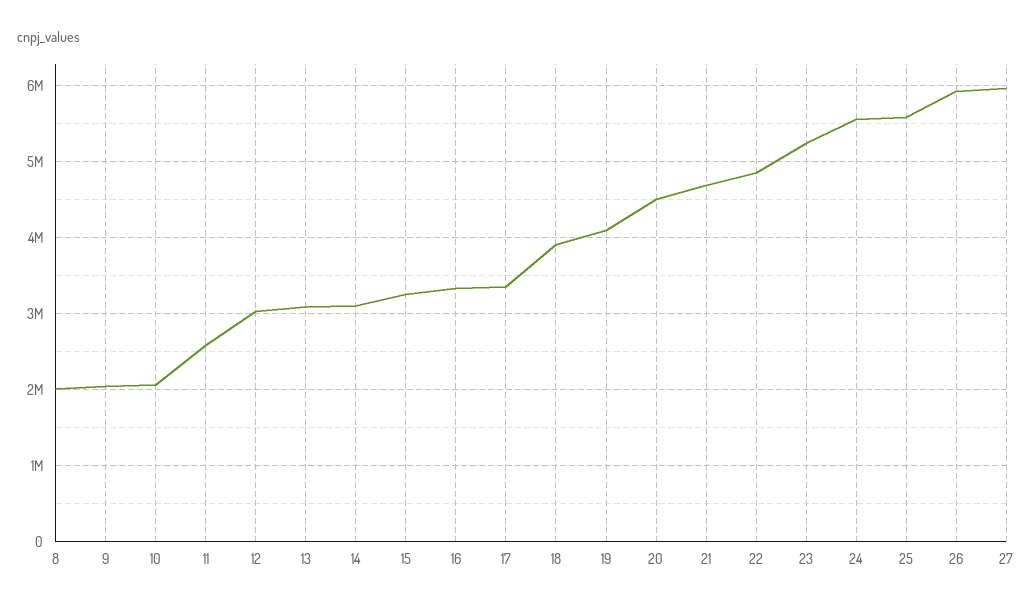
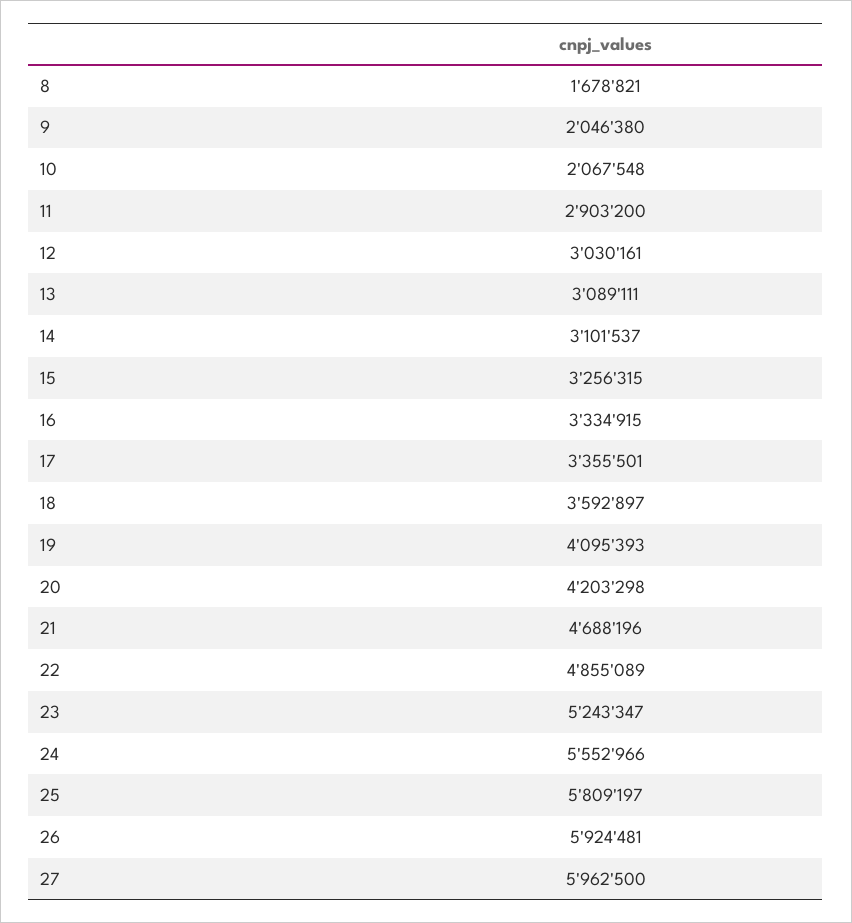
8: 2000000 -> 1678821
11: 2600000 -> 2903200
18: 3900000 -> 3592897
20: 4500000 -> 4203298
25: 5600000 -> 5809197

